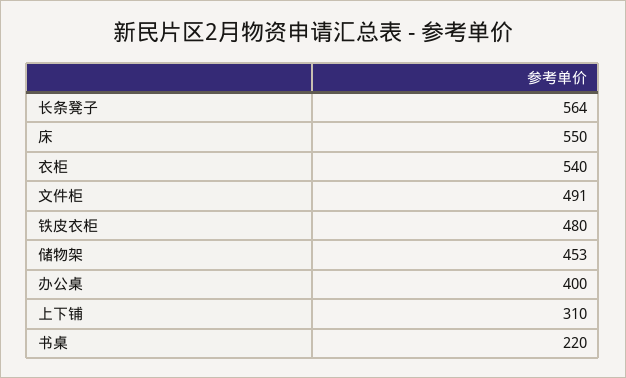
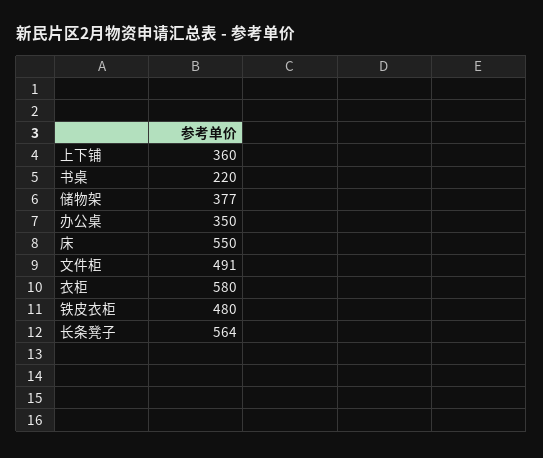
衣柜: 540 -> 580
储物架: 453 -> 377
办公桌: 400 -> 350
上下铺: 310 -> 360

